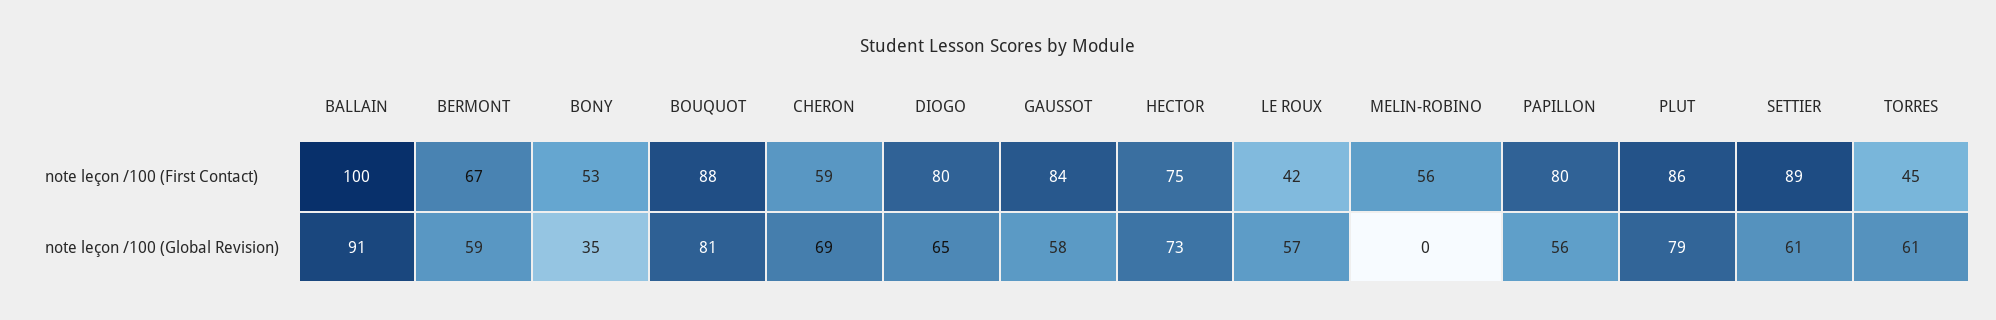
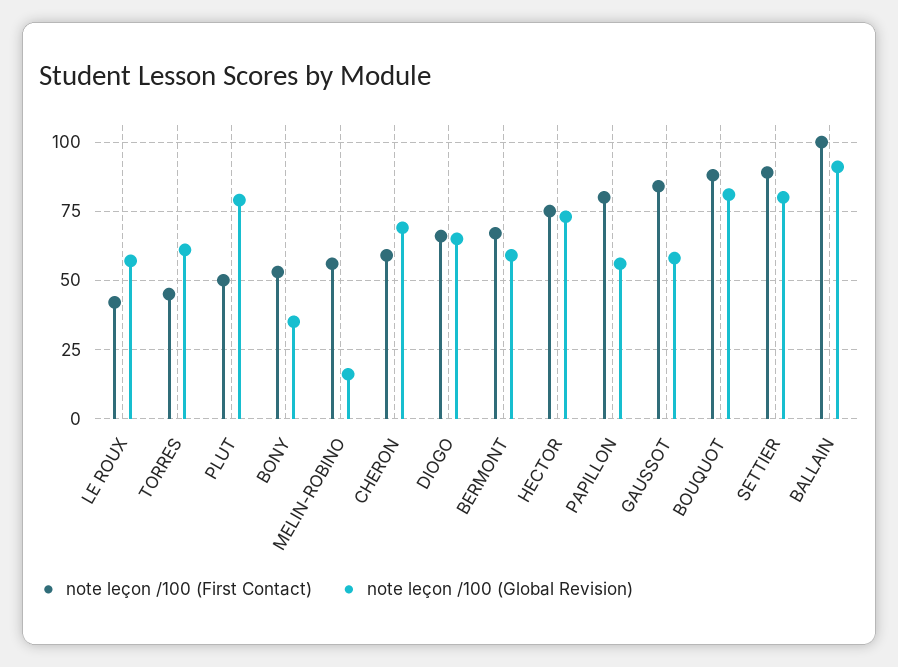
note leçon /100 (First Contact), DIOGO: 80 -> 65
note leçon /100 (First Contact), PLUT: 86 -> 50
note leçon /100 (Global Revision), MELIN-ROBINO: 0 -> 15
note leçon /100 (Global Revision), SETTIER: 61 -> 80

